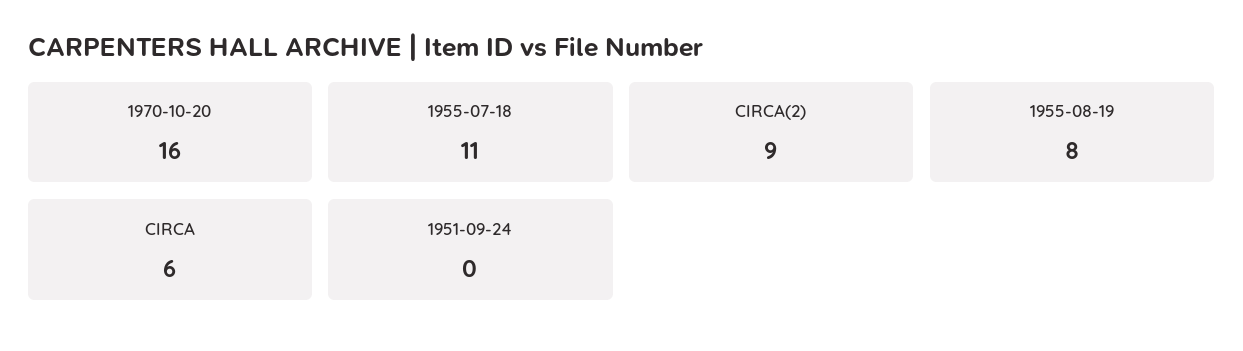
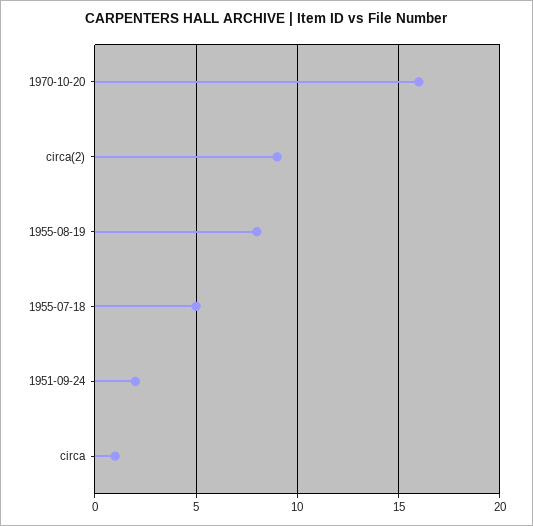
1955-07-18: 11 -> 5
CIRCA: 6 -> 1
1951-09-24: 0 -> 2

